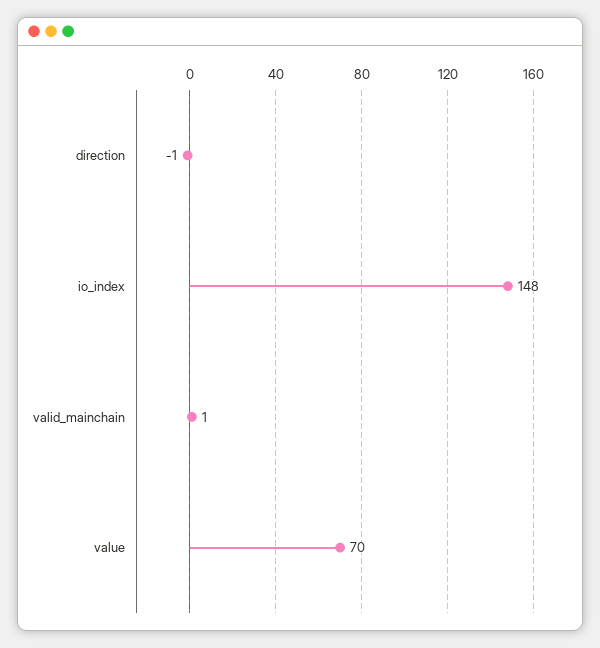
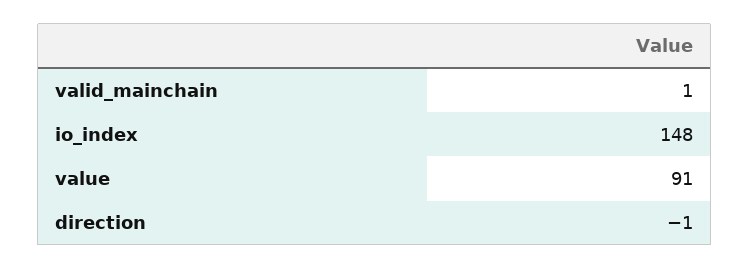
value: 70 -> 91

